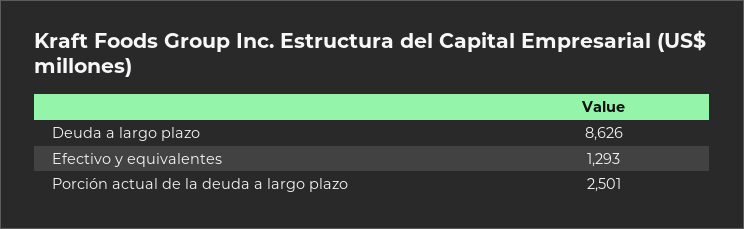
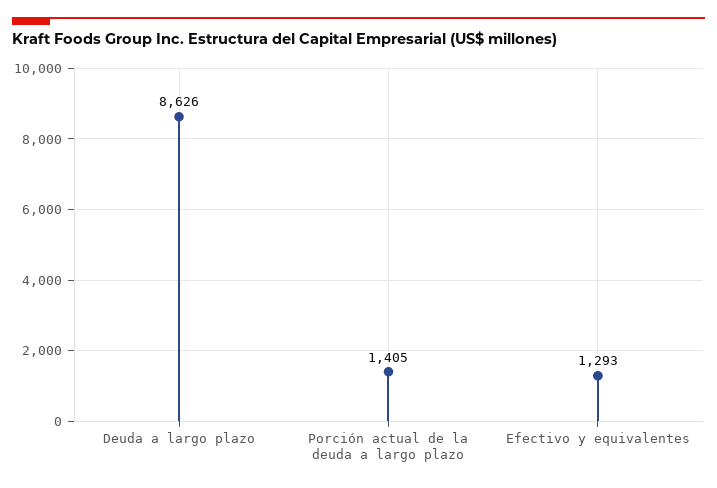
Porción actual de la deuda a largo plazo: 2501 -> 1405

